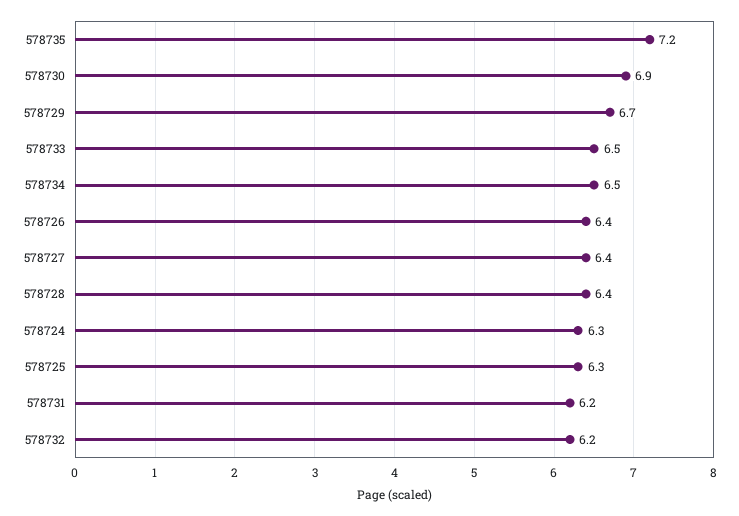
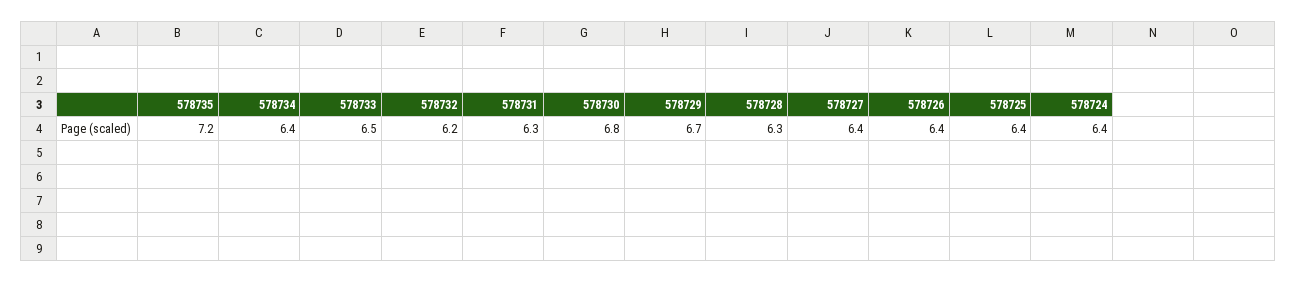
578730: 6.9 -> 6.8
578734: 6.5 -> 6.4
578728: 6.4 -> 6.3
578724: 6.3 -> 6.4
578725: 6.3 -> 6.4
578731: 6.2 -> 6.3

